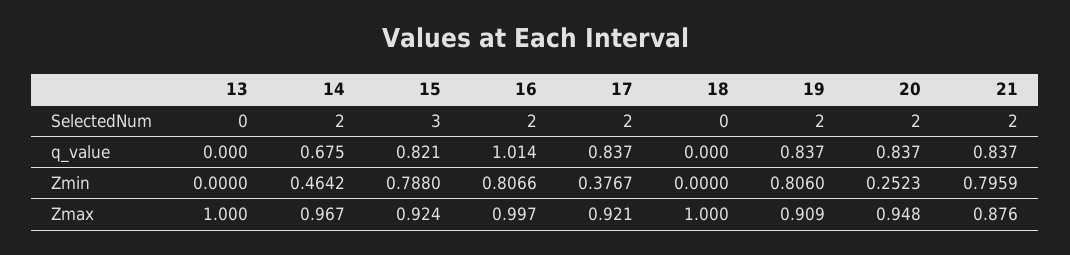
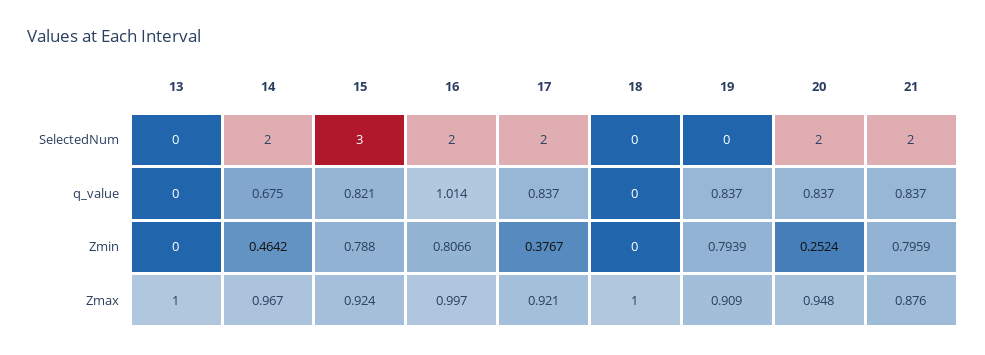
19, SelectedNum: 2 -> 0
19, Zmin: 0.806 -> 0.7939
20, Zmin: 0.2523 -> 0.2524

